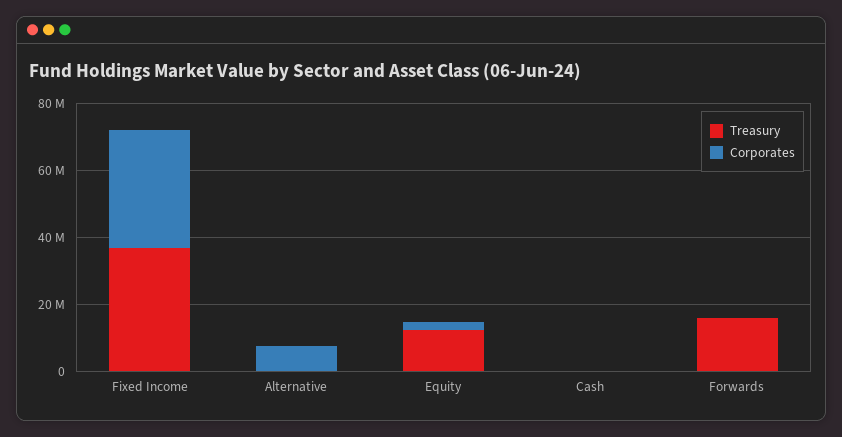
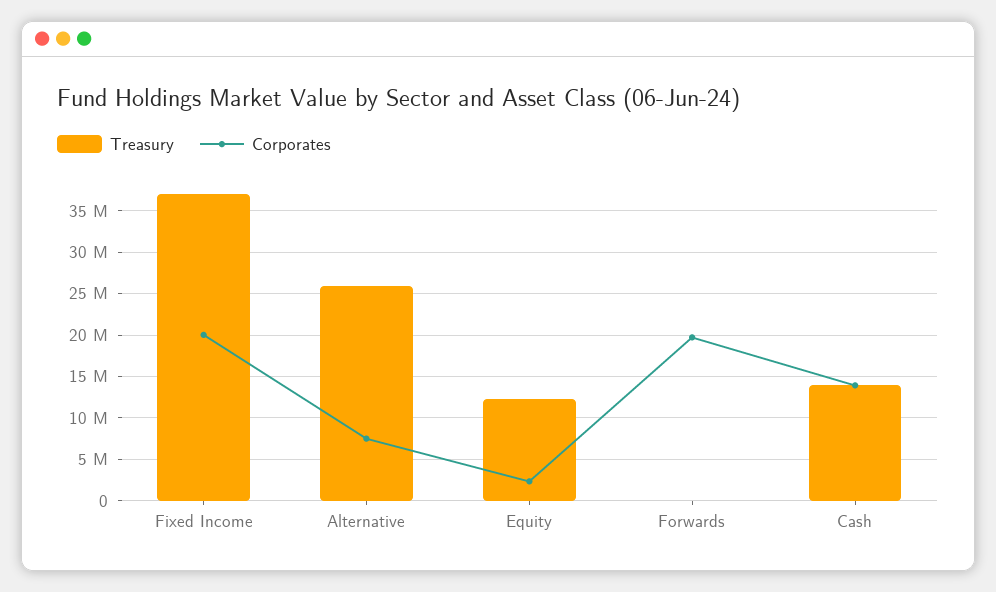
Corporates, Fixed Income: 35000000 -> 20000000
Treasury, Alternative: 0 -> 26000000
Treasury, Cash: 0 -> 14000000
Corporates, Cash: 0 -> 14000000
Treasury, Forwards: 15000000 -> 0
Corporates, Forwards: 0 -> 20000000

